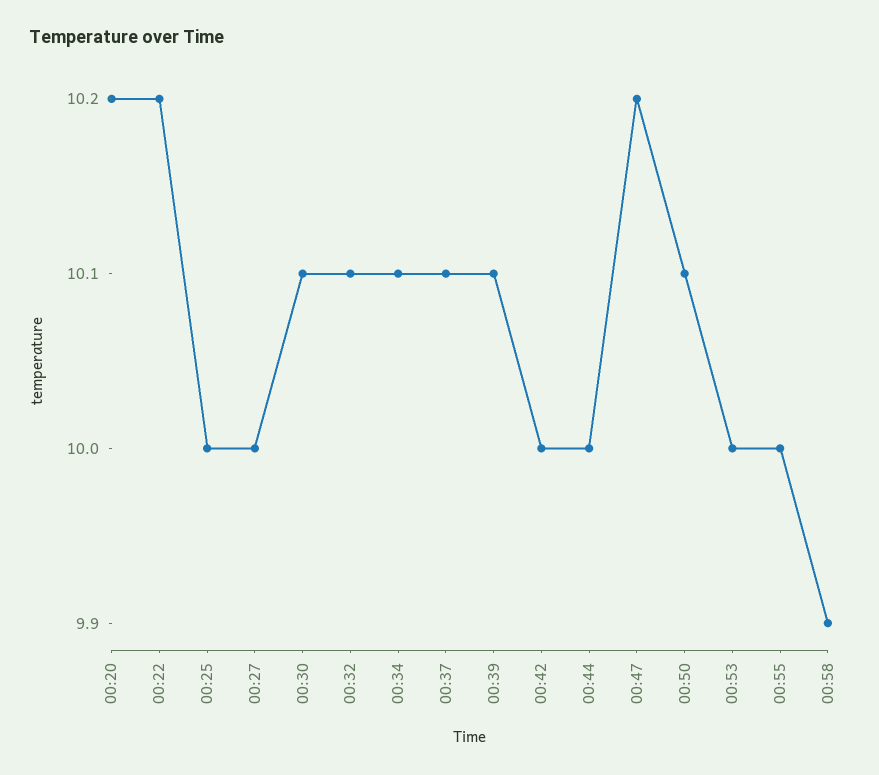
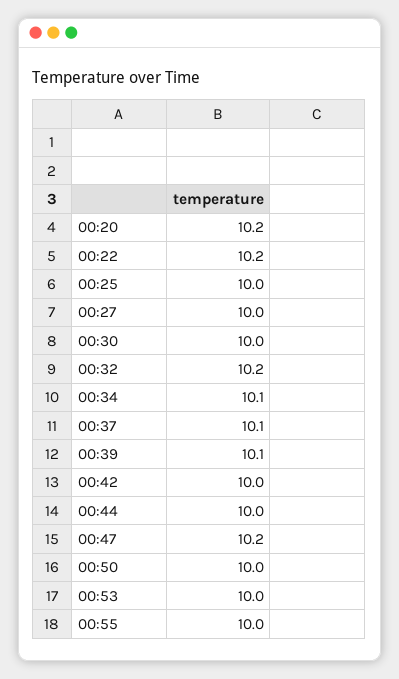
00:30: 10.1 -> 10
00:32: 10.1 -> 10.2
00:50: 10.1 -> 10
00:58: 9.9 -> none

